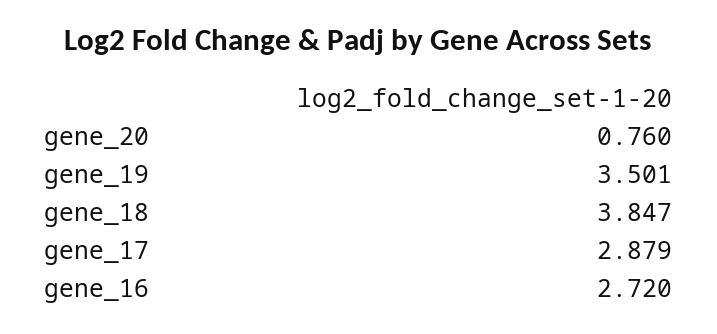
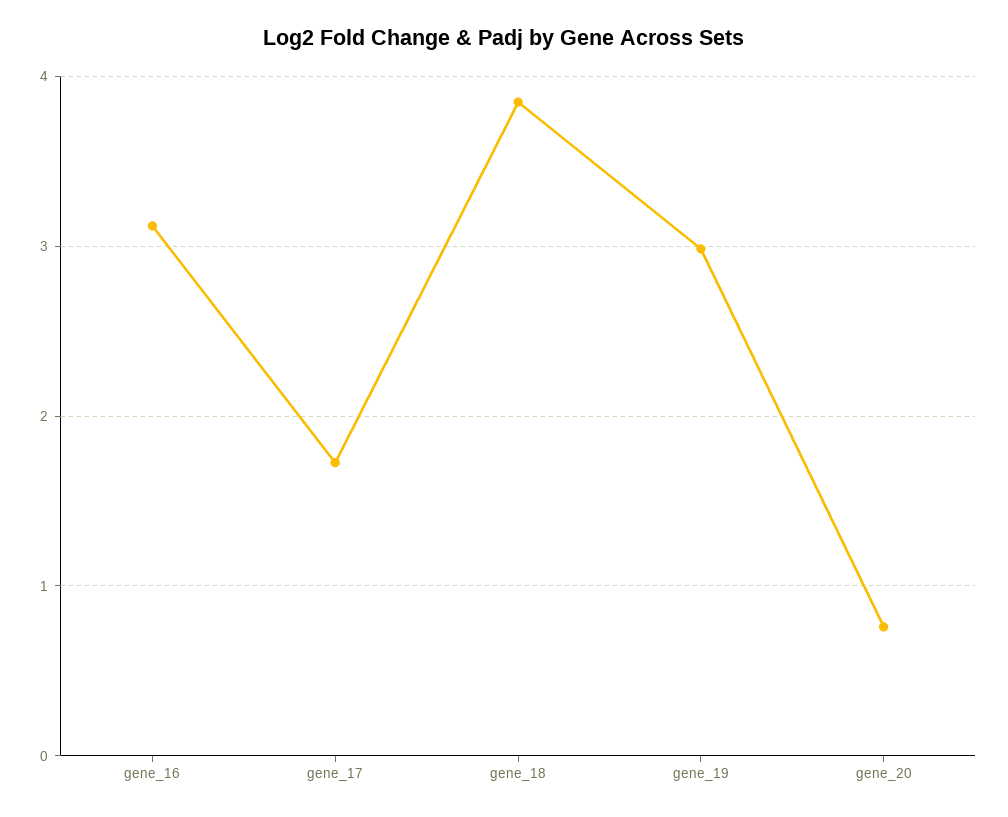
gene_19: 3.501 -> 3
gene_17: 2.879 -> 1.7
gene_16: 2.72 -> 3.1

